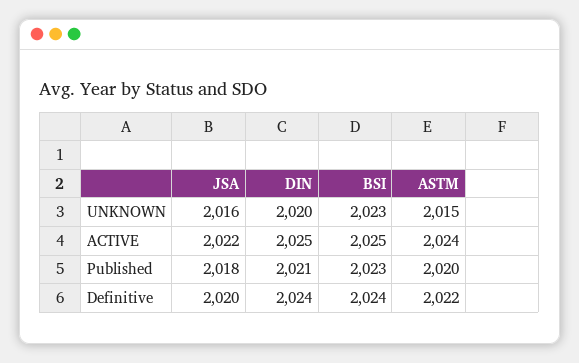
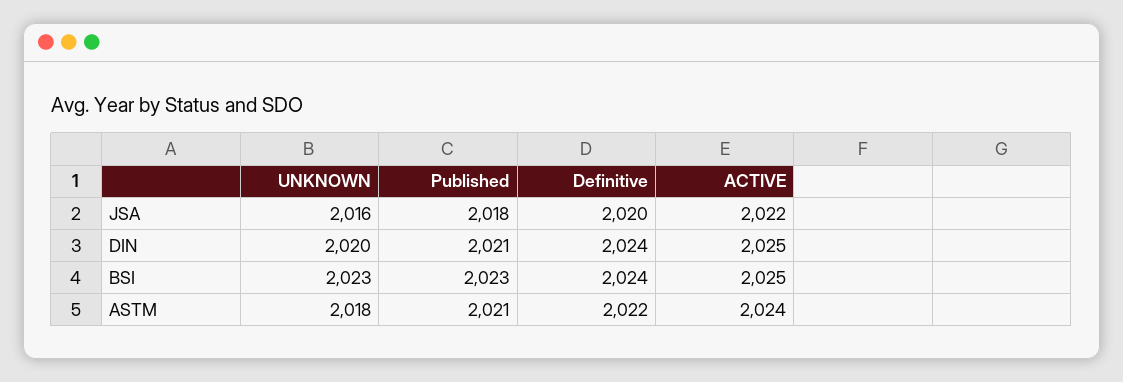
ASTM, UNKNOWN: 2015 -> 2018
ASTM, Published: 2020 -> 2021

